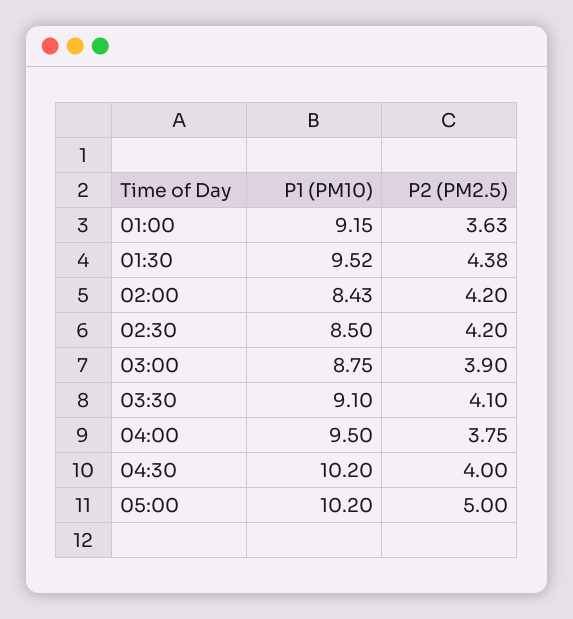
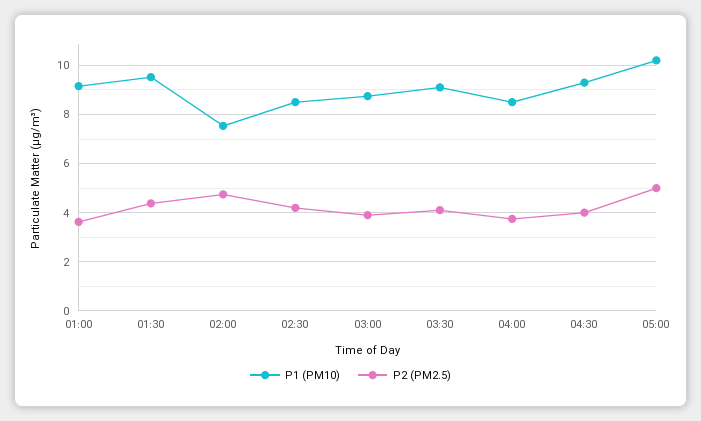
P1 (PM10), 02:00: 8.43 -> 7.5
P2 (PM2.5), 02:00: 4.2 -> 4.75
P1 (PM10), 04:00: 9.5 -> 8.5
P1 (PM10), 04:30: 10.2 -> 9.25

